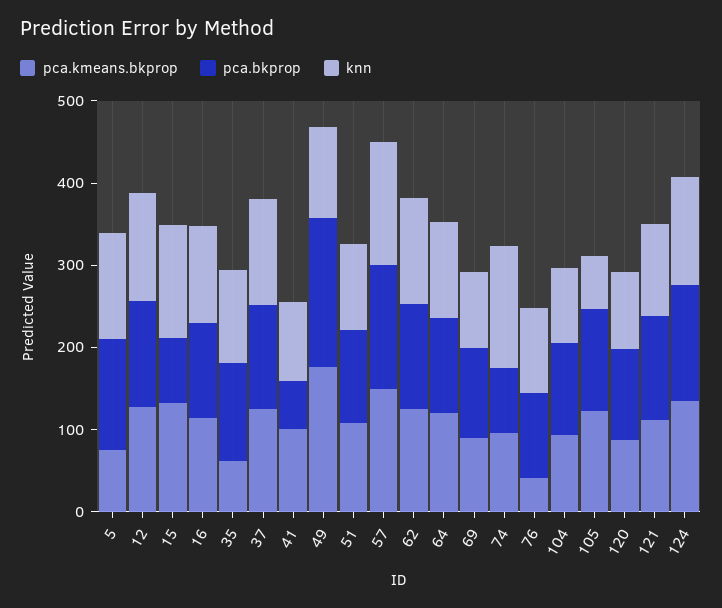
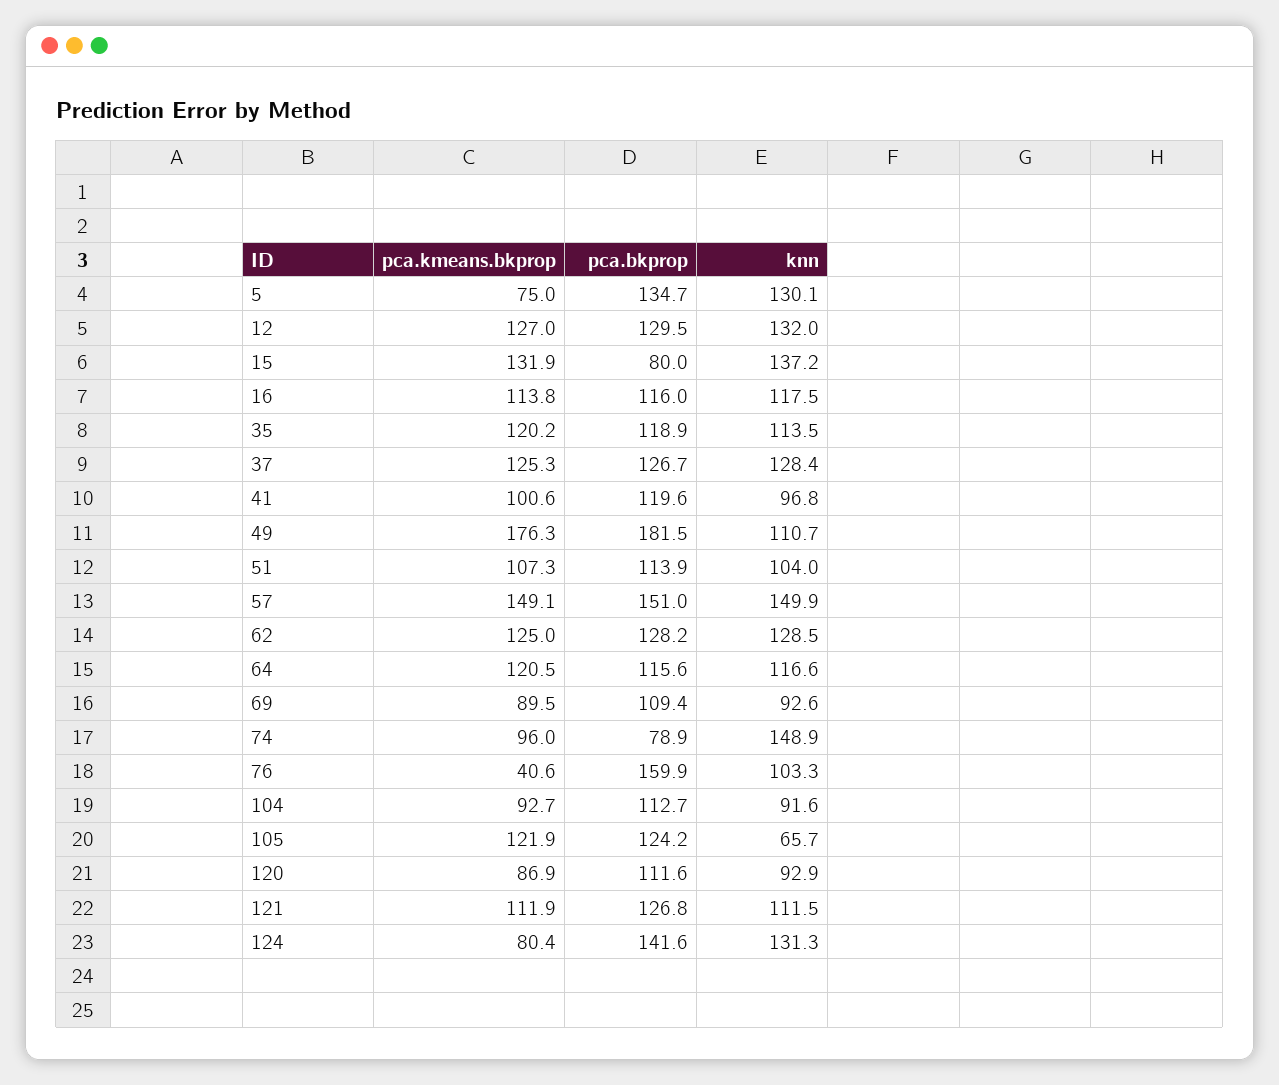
pca.kmeans.bkprop, 35: 60 -> 120.2
pca.bkprop, 41: 60 -> 119.6
pca.bkprop, 76: 100 -> 159.9
pca.kmeans.bkprop, 124: 140 -> 80.4

